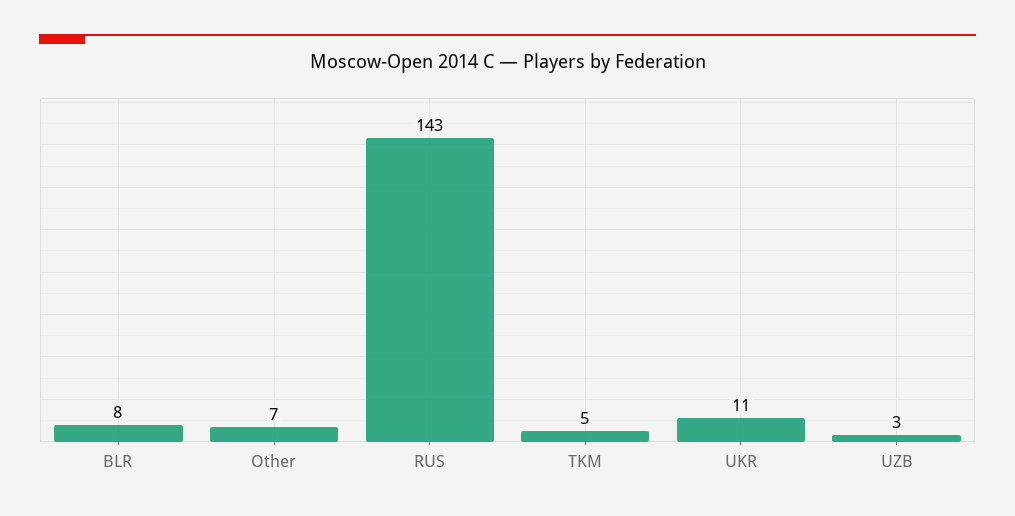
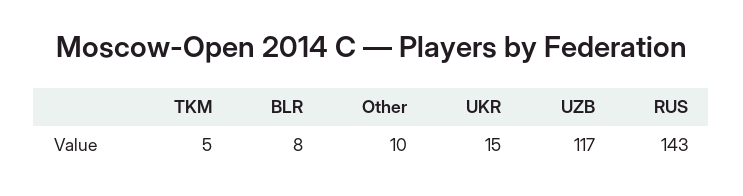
Other: 7 -> 10
UKR: 11 -> 15
UZB: 3 -> 117

